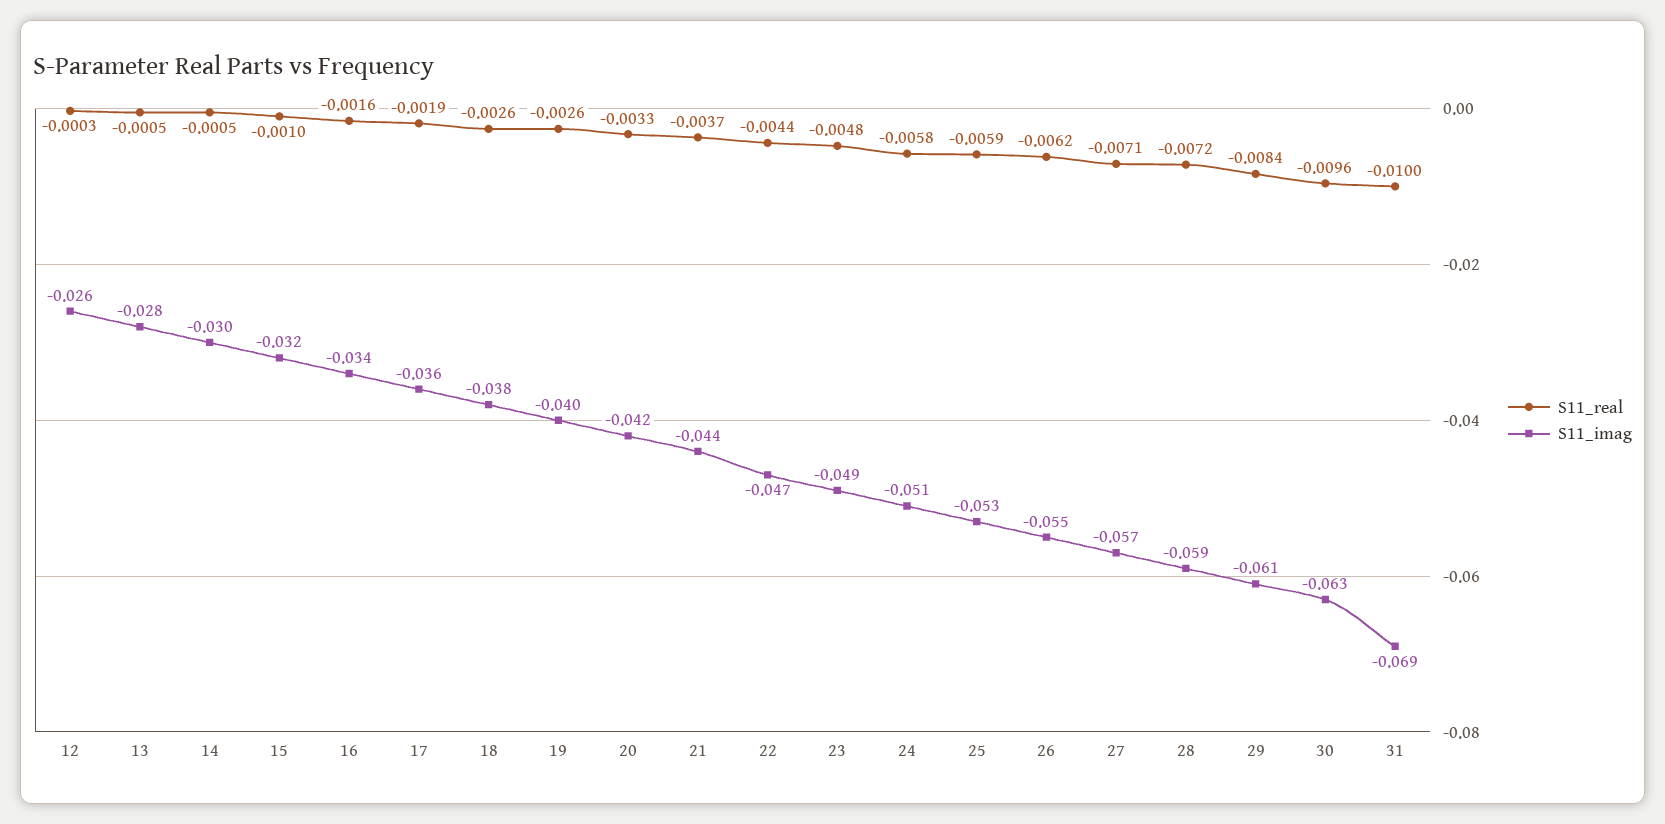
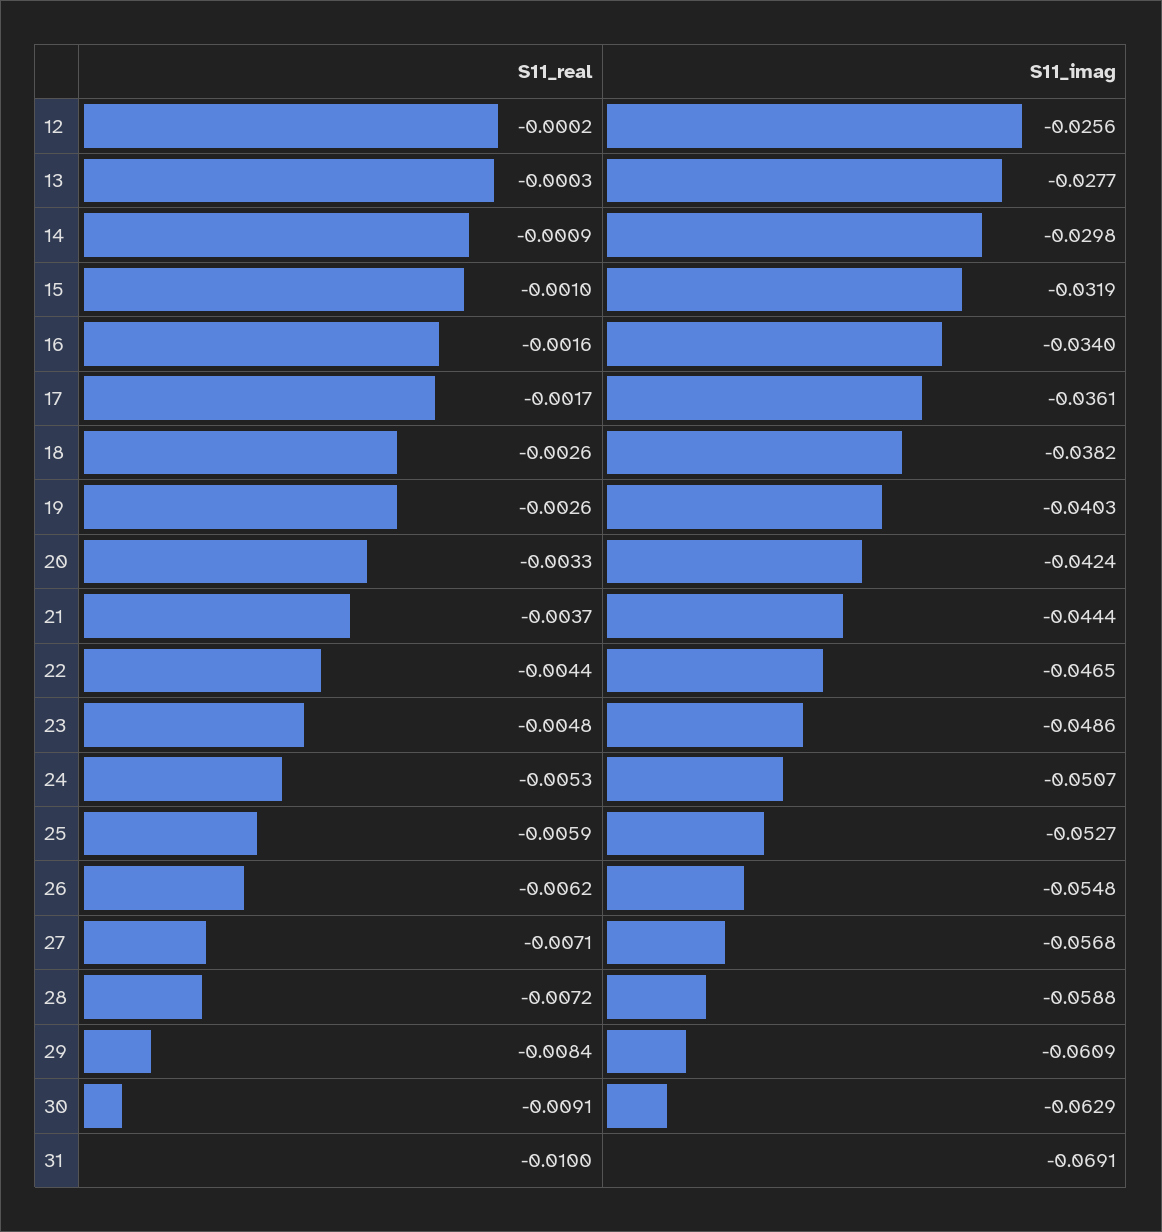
S11_real, 12: -0.0003 -> -0.0002
S11_real, 13: -0.0005 -> -0.0003
S11_real, 14: -0.0005 -> -0.0009
S11_real, 17: -0.0019 -> -0.0017
S11_real, 24: -0.0058 -> -0.0053
S11_real, 30: -0.0096 -> -0.0091

